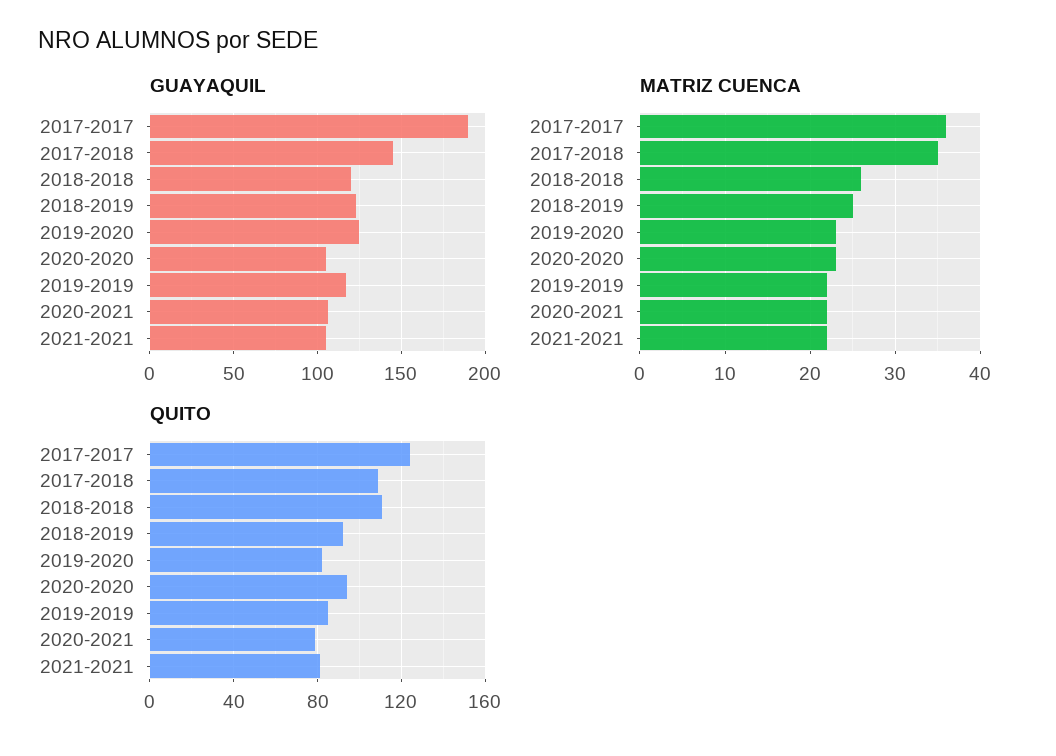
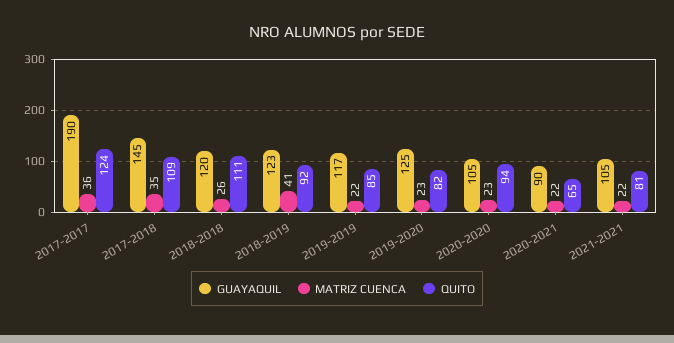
GUAYAQUIL, 2020-2021: 105 -> 90
MATRIZ CUENCA, 2018-2019: 25 -> 41
QUITO, 2020-2021: 80 -> 65

